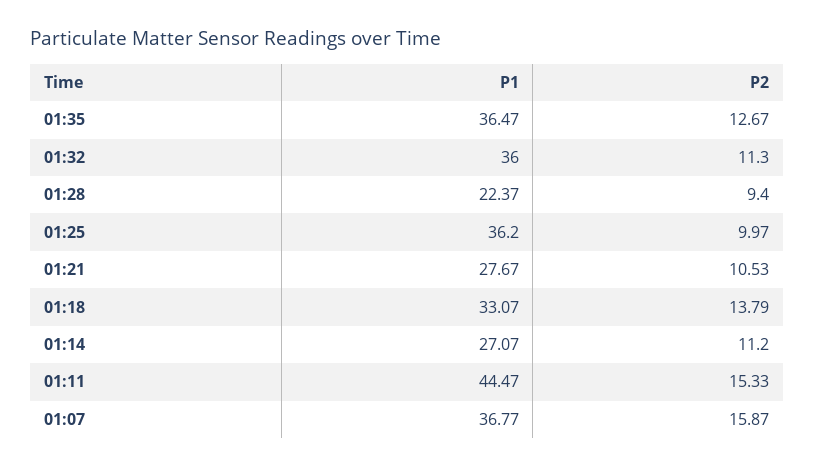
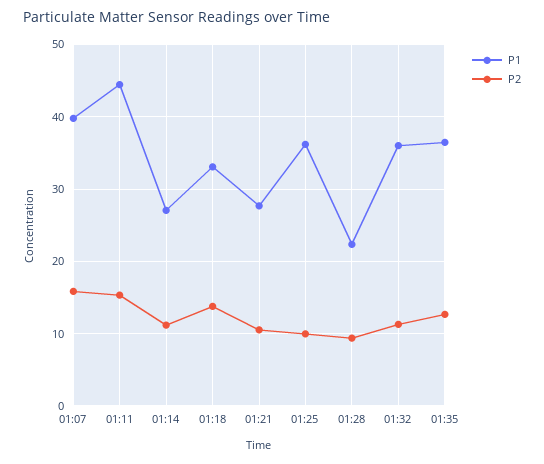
P1, 01:07: 36.77 -> 40

